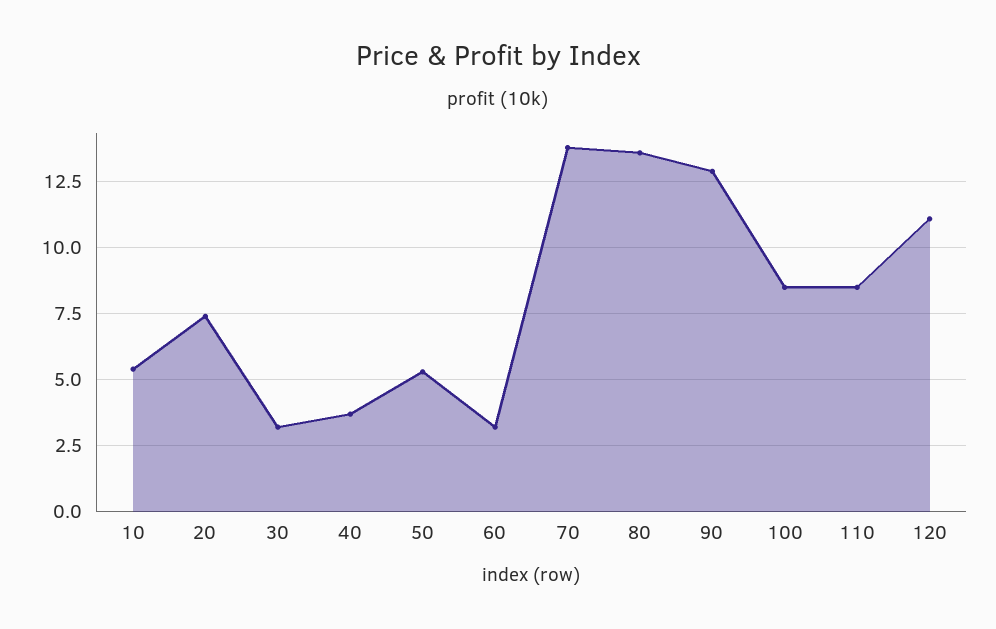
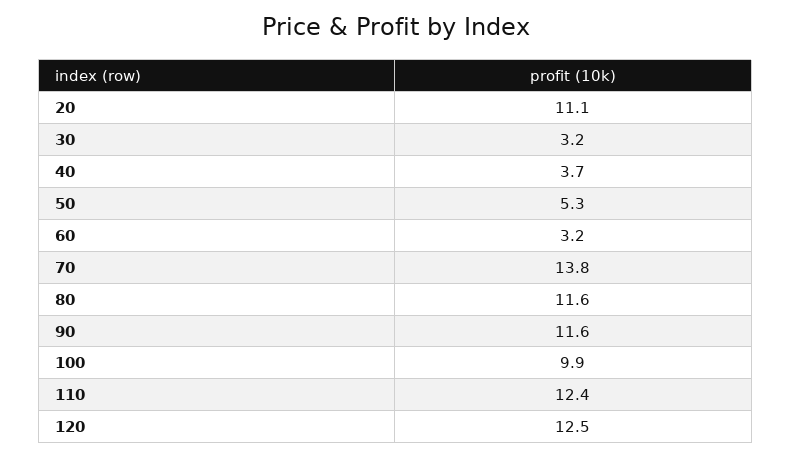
10: 5.5 -> none
20: 7.5 -> 11.1
80: 13.5 -> 11.6
90: 13 -> 11.6
100: 8.5 -> 9.9
110: 8.5 -> 12.4
120: 11 -> 12.5

